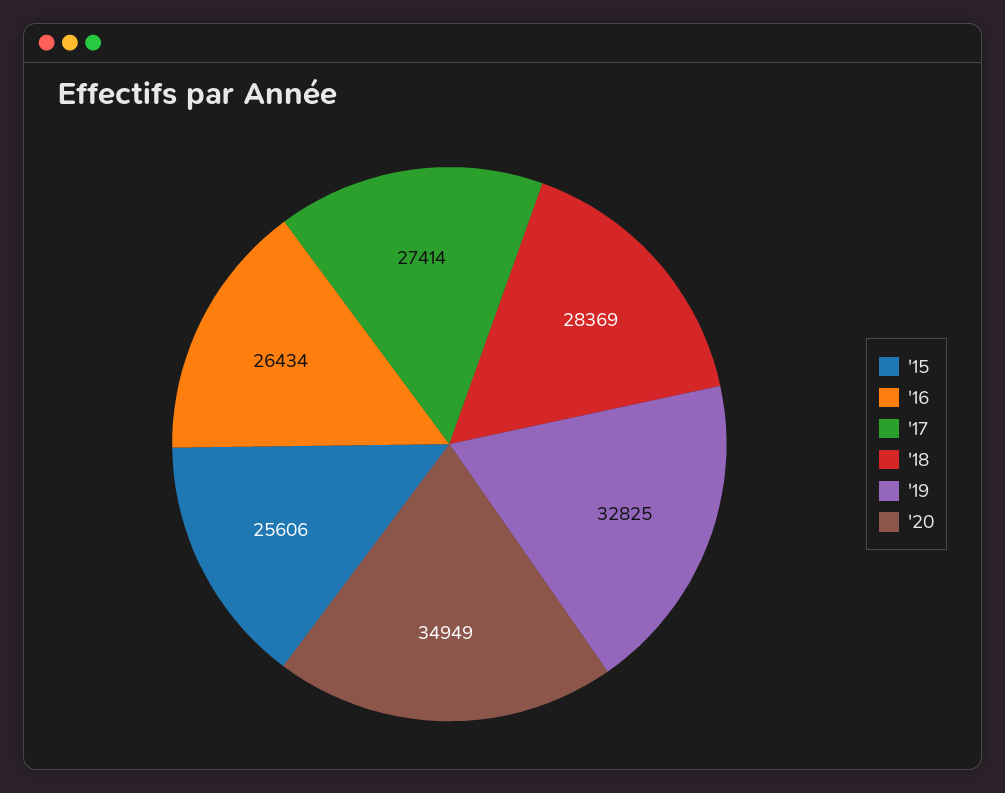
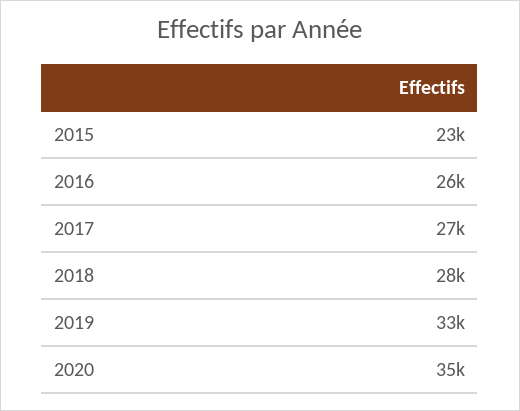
'15: 25606 -> 23000

